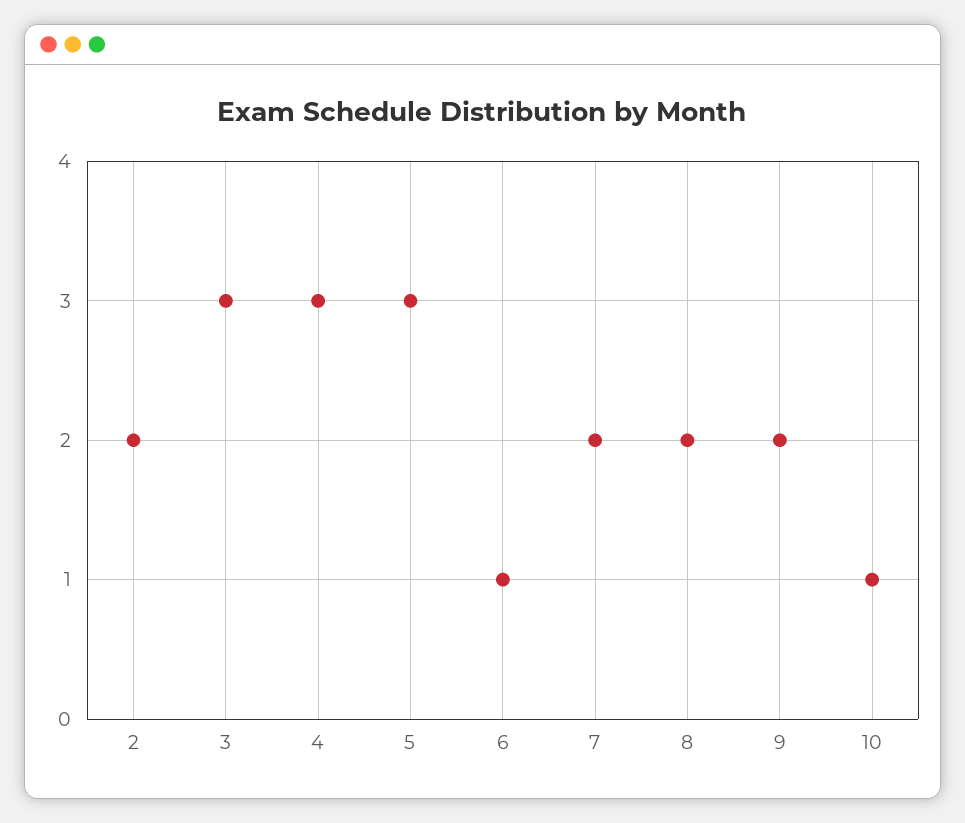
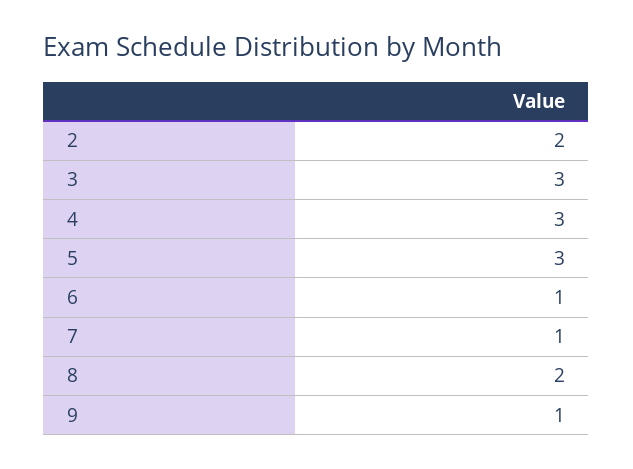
7: 2 -> 1
9: 2 -> 1
10: 1 -> none

